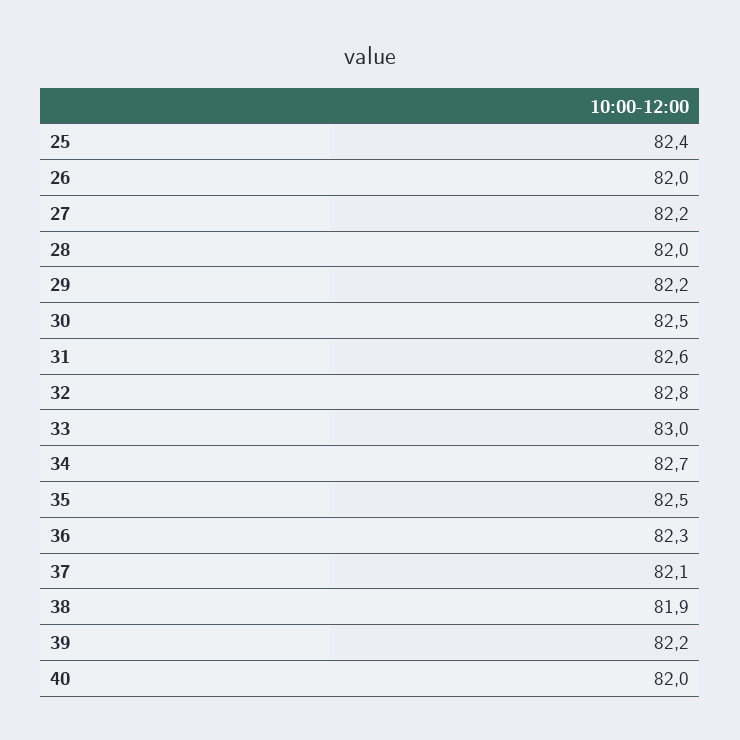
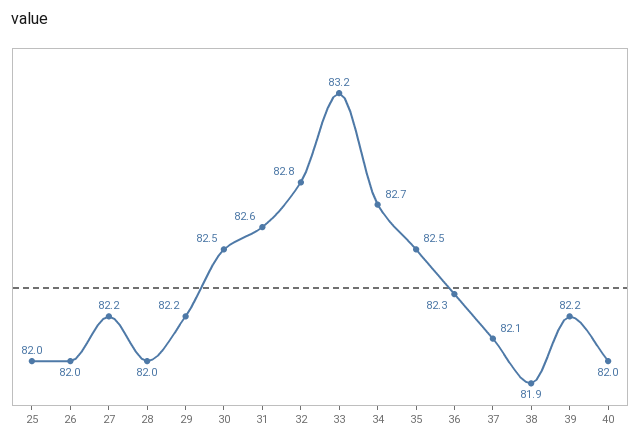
25: 82.4 -> 82
33: 83 -> 83.2

